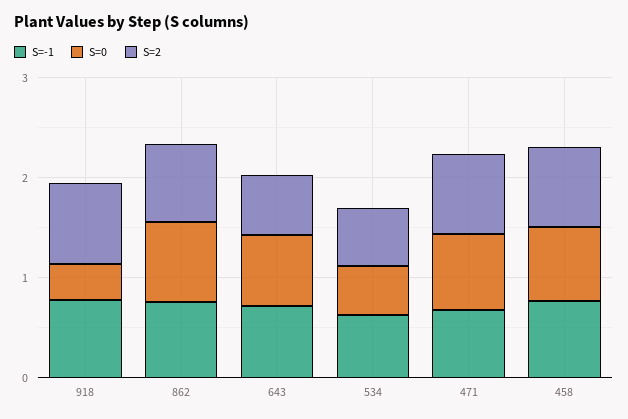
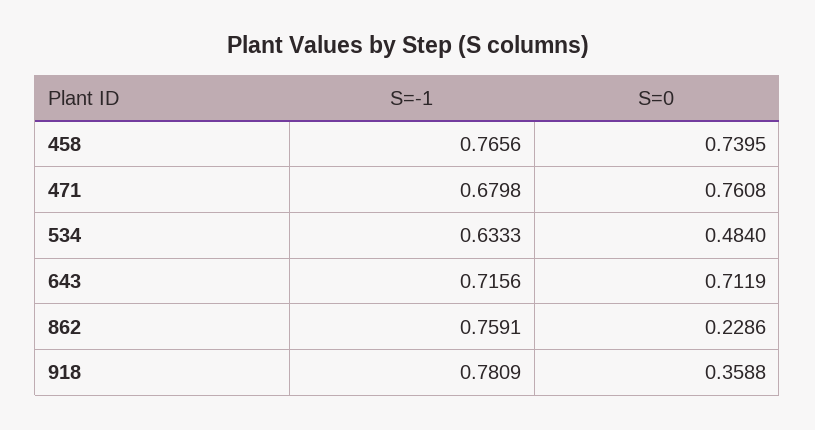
S=2, 918: 0.8 -> none
S=0, 862: 0.8 -> 0.2286
S=2, 862: 0.8 -> none
S=2, 643: 0.6 -> none
S=2, 534: 0.6 -> none
S=2, 471: 0.8 -> none
S=2, 458: 0.8 -> none

